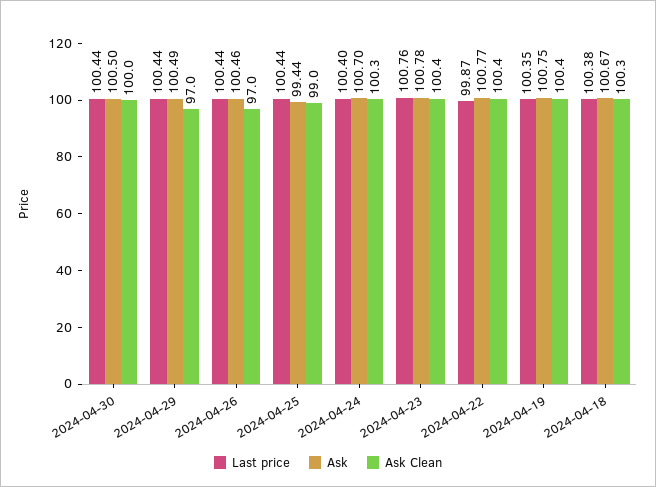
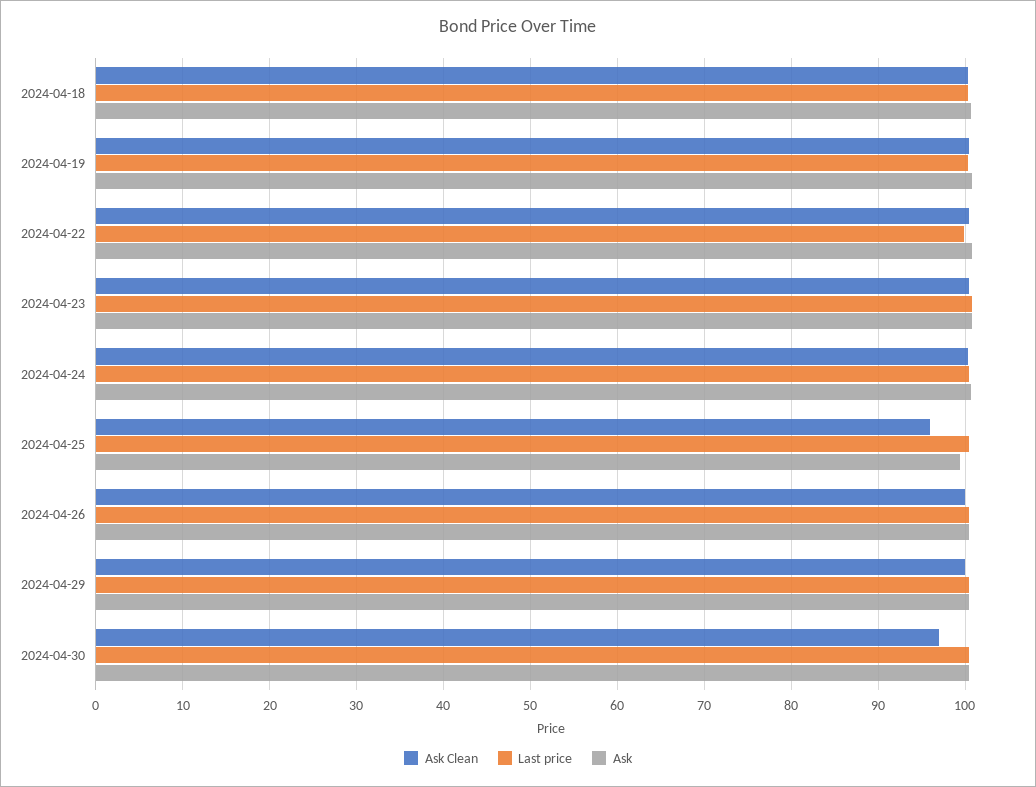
Ask Clean, 2024-04-30: 100 -> 97
Ask Clean, 2024-04-29: 97 -> 100
Ask Clean, 2024-04-26: 97 -> 100
Ask Clean, 2024-04-25: 99 -> 96

